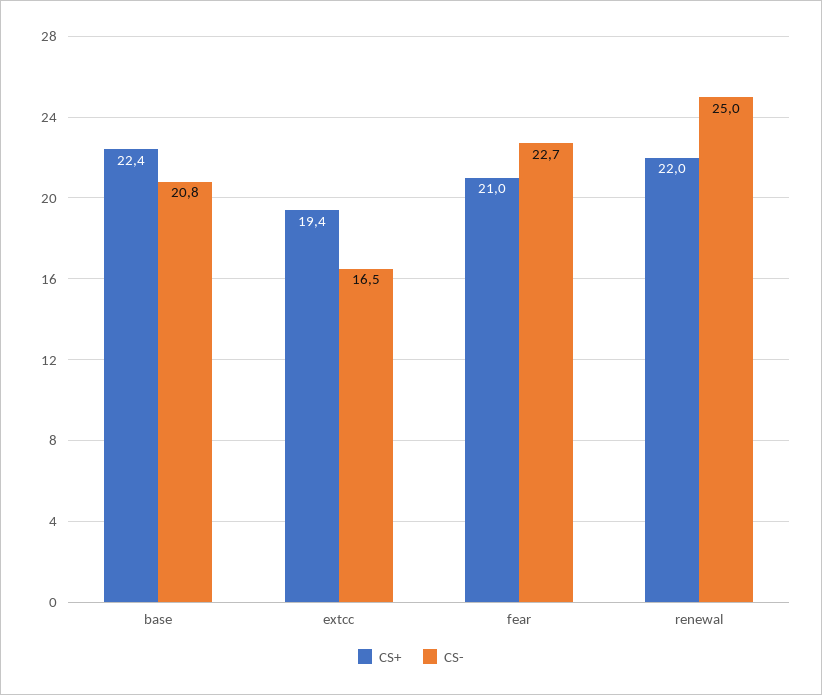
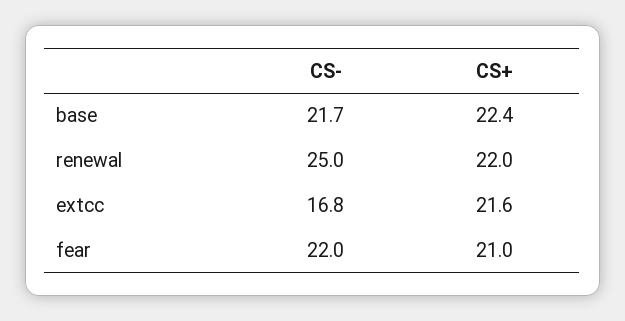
CS-, base: 20.8 -> 21.7
CS+, extcc: 19.4 -> 21.6
CS-, extcc: 16.5 -> 16.8
CS-, fear: 22.7 -> 22

